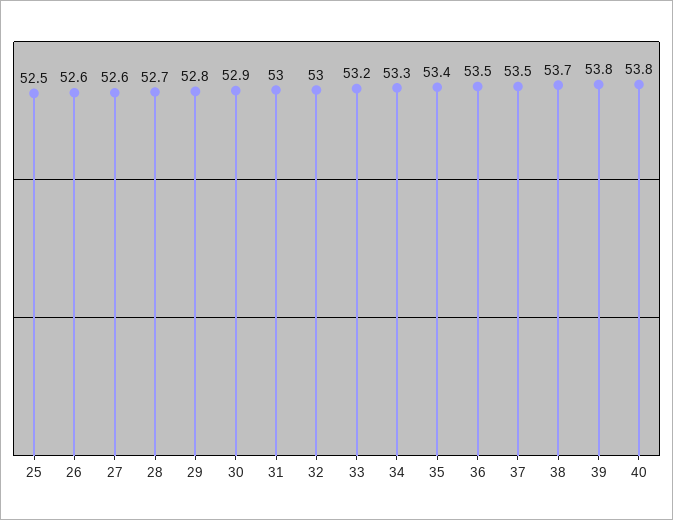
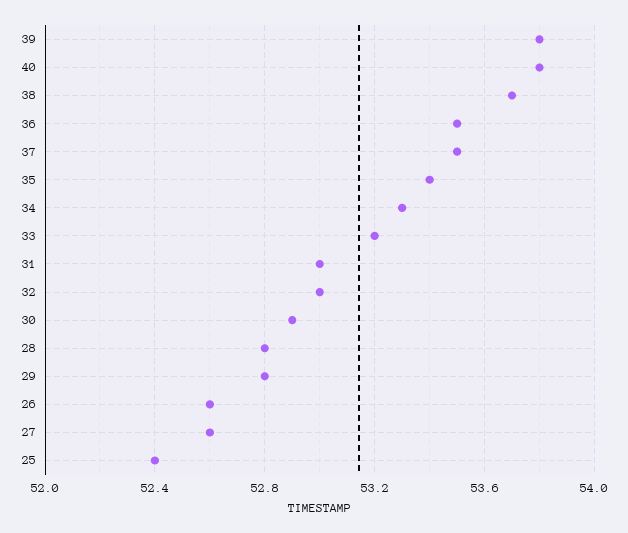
25: 52.5 -> 52.4
28: 52.7 -> 52.8

